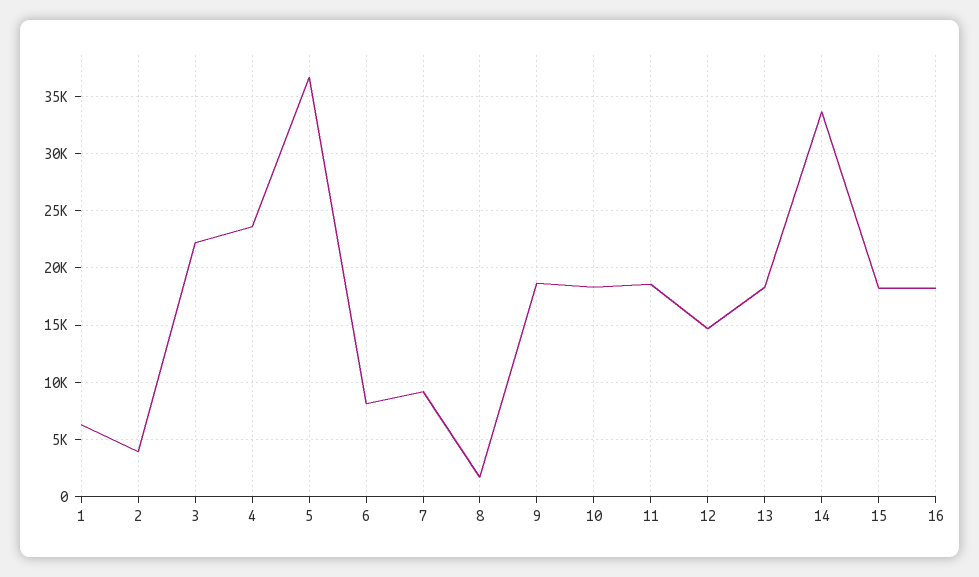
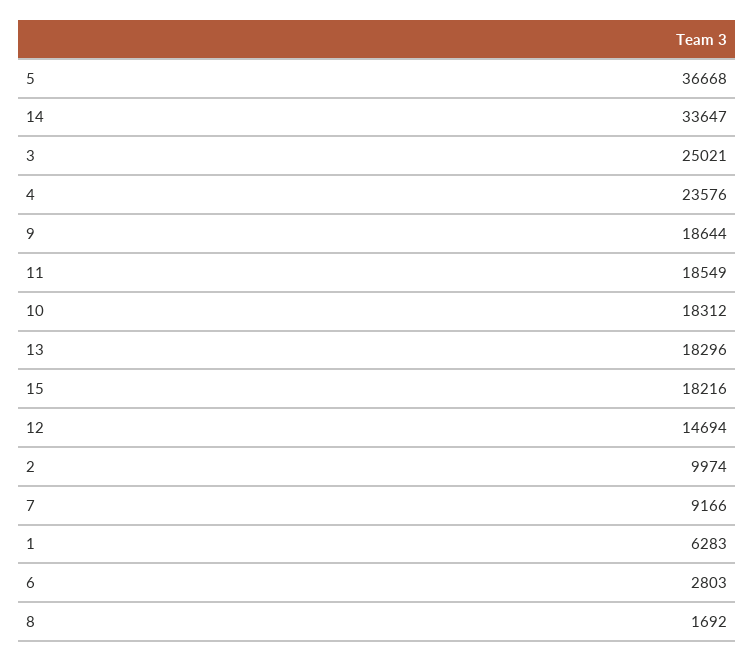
2: 4000 -> 9974
3: 22000 -> 25021
6: 8000 -> 2803
16: 18000 -> none

